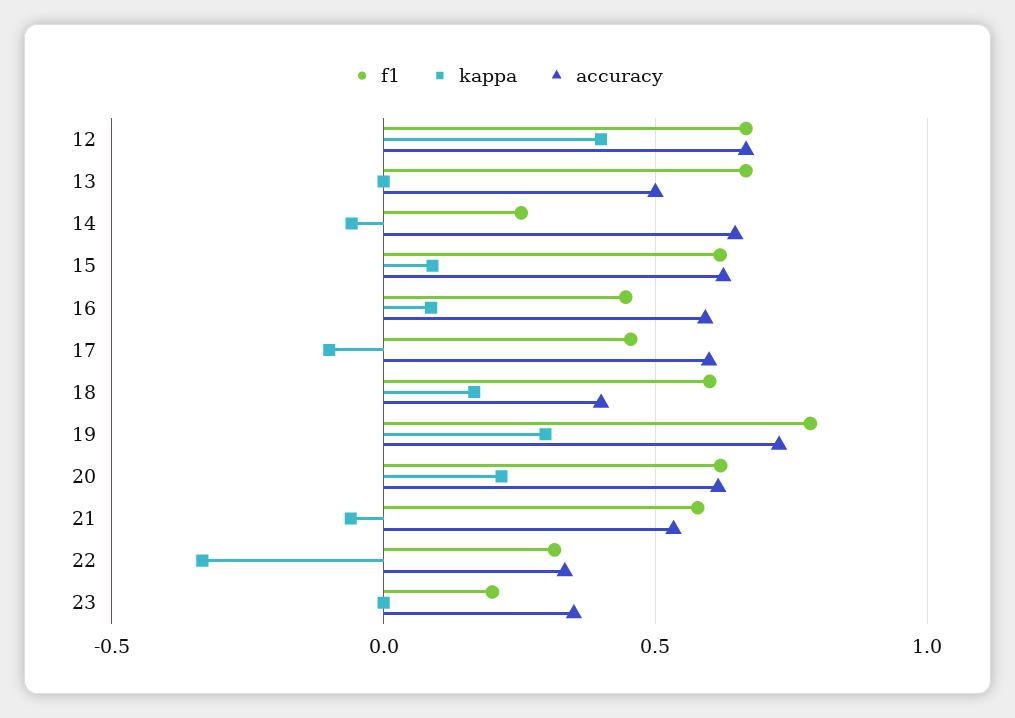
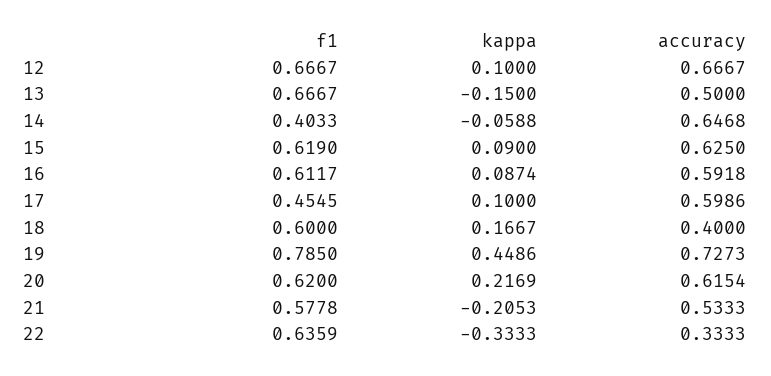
kappa, 12: 0.4 -> 0.1
kappa, 13: 0 -> -0.15
f1, 14: 0.25 -> 0.4033
f1, 16: 0.45 -> 0.6117
kappa, 17: -0.1 -> 0.1
kappa, 19: 0.3 -> 0.4486
kappa, 21: -0.05 -> -0.2053
f1, 22: 0.3 -> 0.6359
f1, 23: 0.2 -> none
kappa, 23: 0 -> none
accuracy, 23: 0.35 -> none

